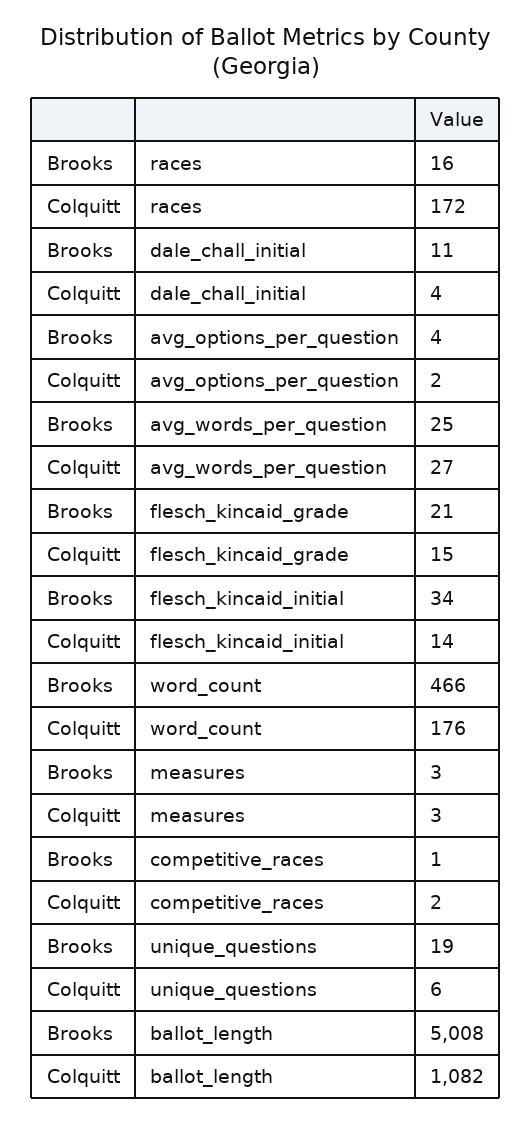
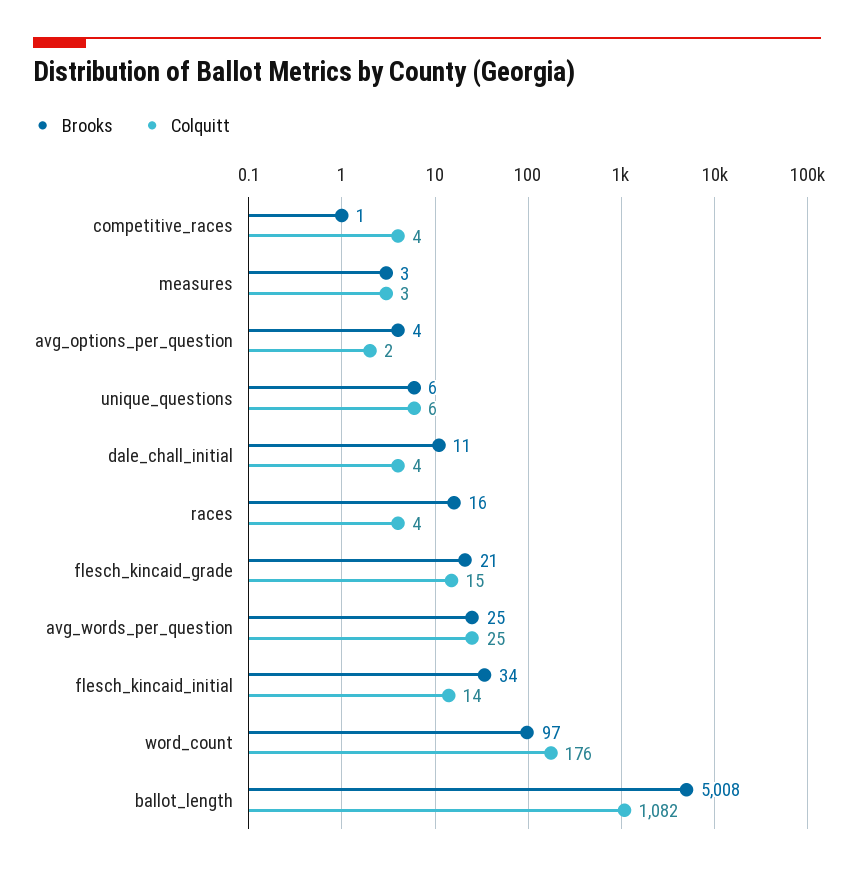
Colquitt, races: 172 -> 4
Colquitt, avg_words_per_question: 27 -> 25
Brooks, word_count: 466 -> 97
Colquitt, competitive_races: 2 -> 4
Brooks, unique_questions: 19 -> 6

